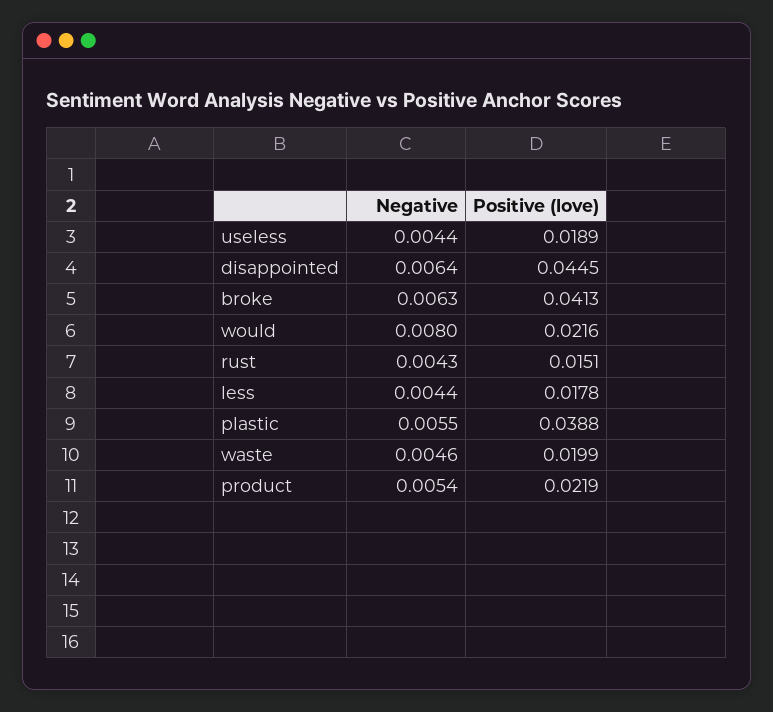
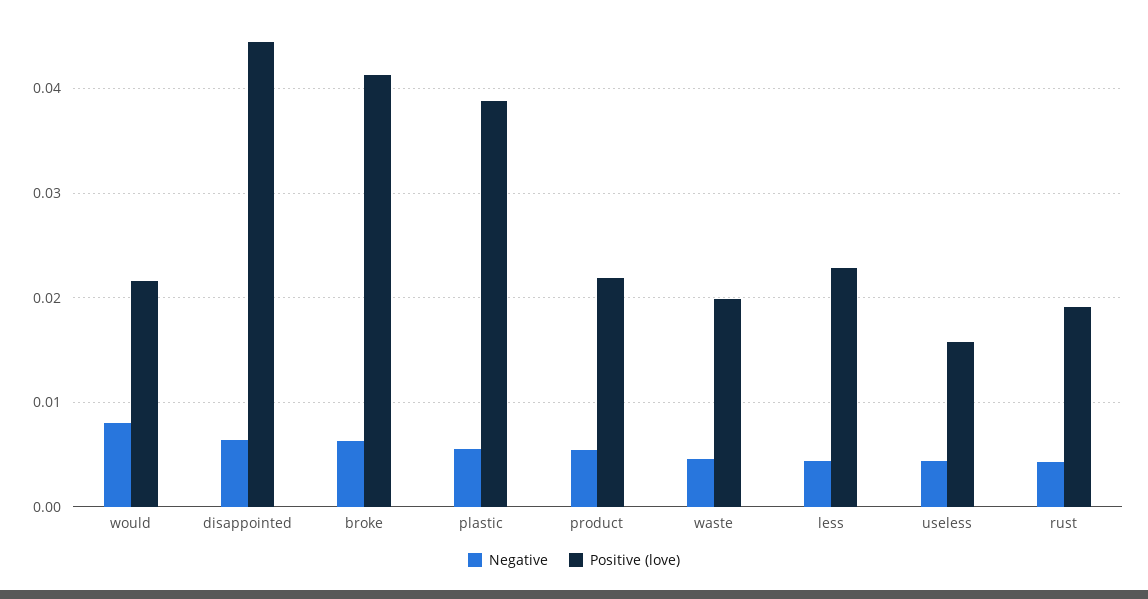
Positive (love), useless: 0.0189 -> 0.016
Positive (love), rust: 0.0151 -> 0.019
Positive (love), less: 0.0178 -> 0.023

